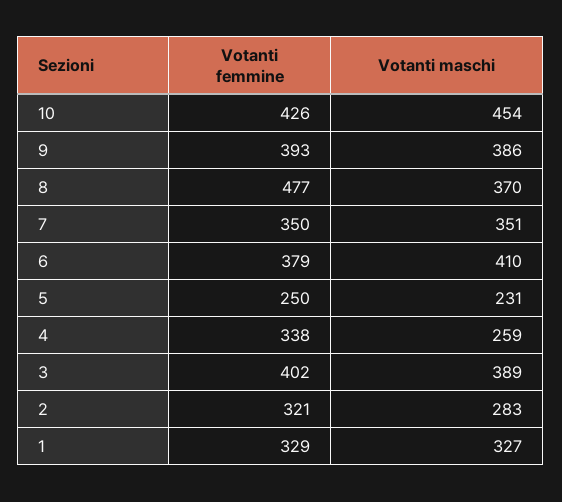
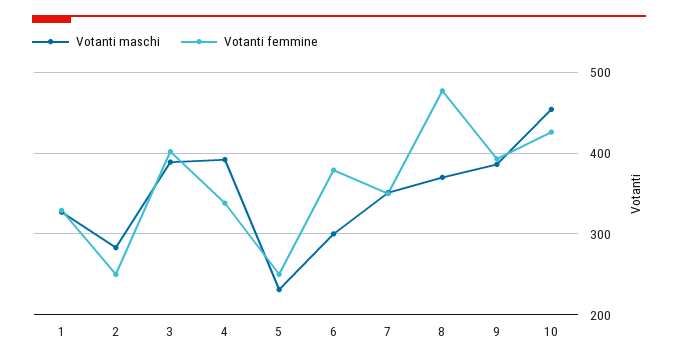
Votanti maschi, 6: 410 -> 300
Votanti maschi, 4: 259 -> 390
Votanti femmine, 2: 321 -> 250

